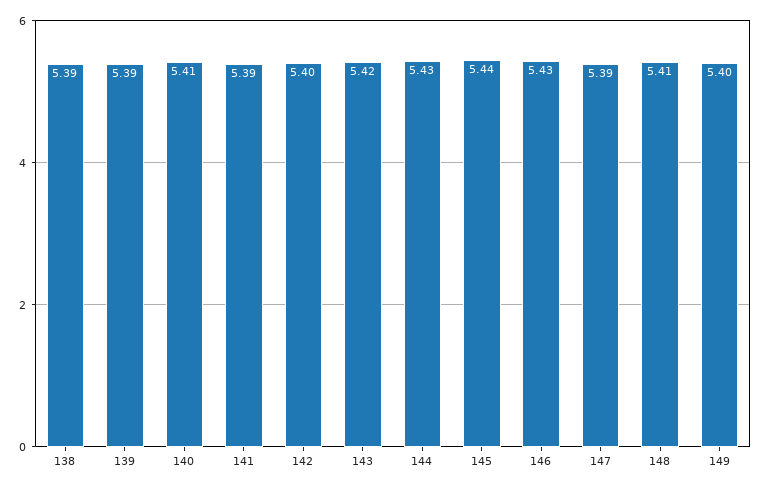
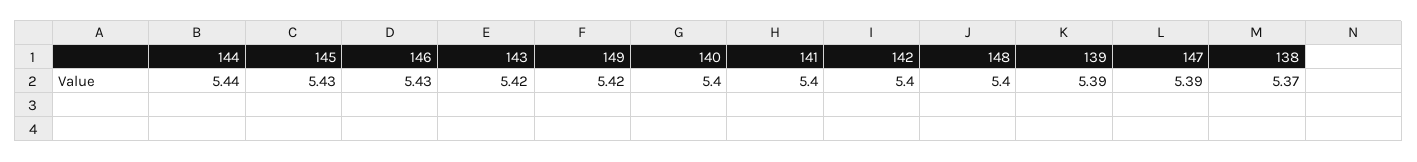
138: 5.39 -> 5.37
140: 5.41 -> 5.4
141: 5.39 -> 5.4
144: 5.43 -> 5.44
145: 5.44 -> 5.43
148: 5.41 -> 5.4
149: 5.4 -> 5.42

